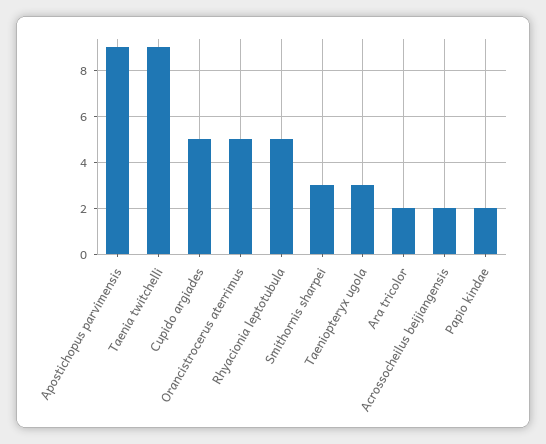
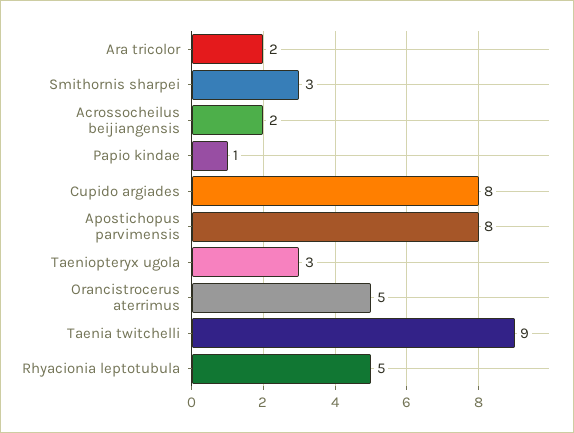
Apostichopus parvimensis: 9 -> 8
Cupido argiades: 5 -> 8
Papio kindae: 2 -> 1

